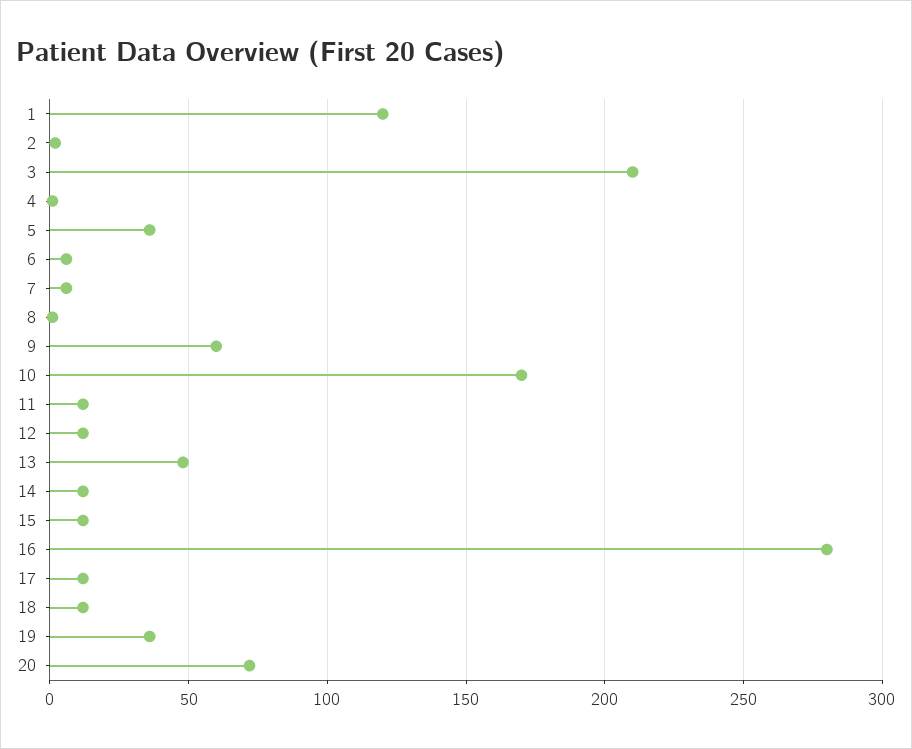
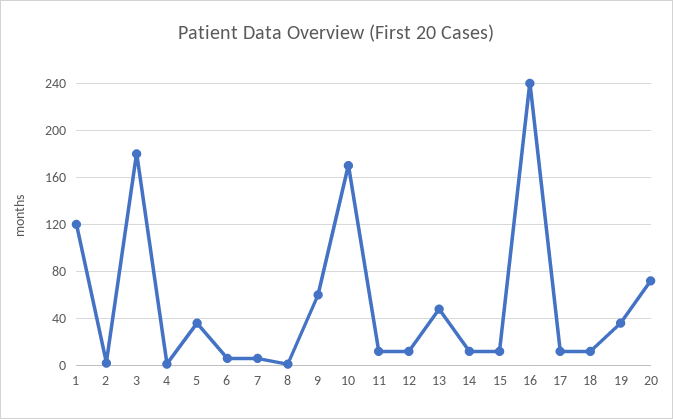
3: 210 -> 180
16: 280 -> 240

